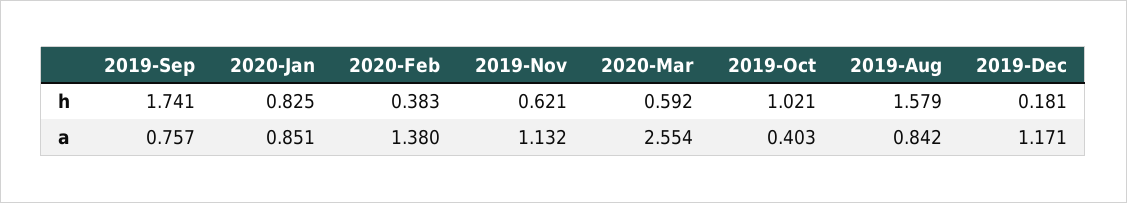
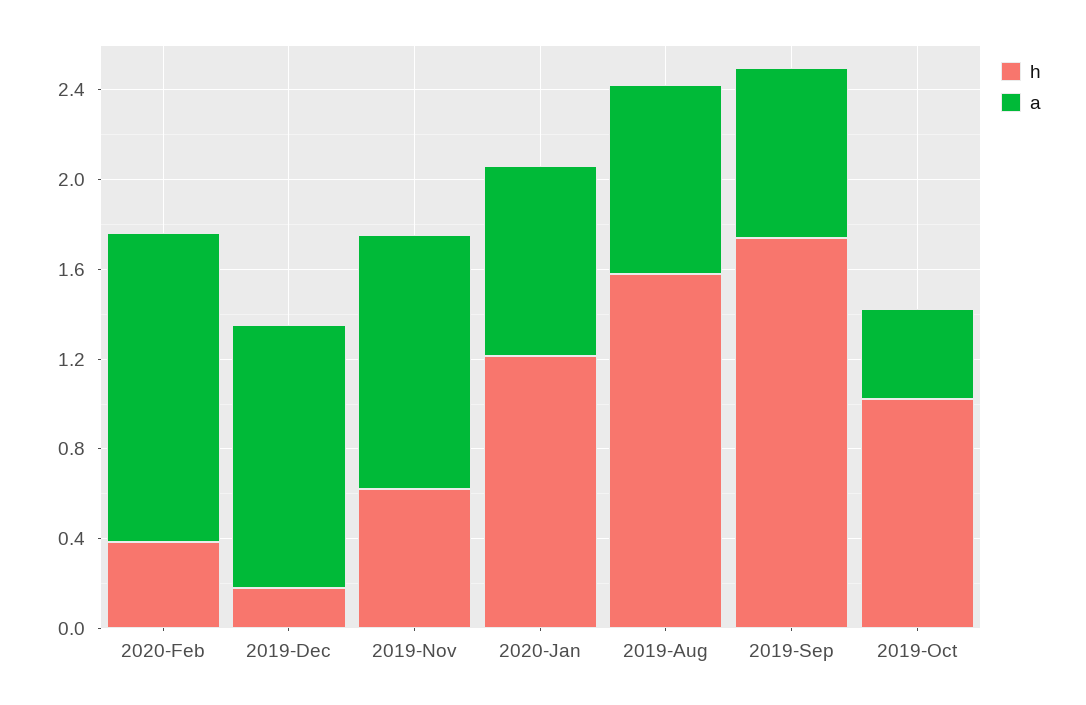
h, 2020-Jan: 0.825 -> 1.2
h, 2020-Mar: 0.592 -> none
a, 2020-Mar: 2.554 -> none

